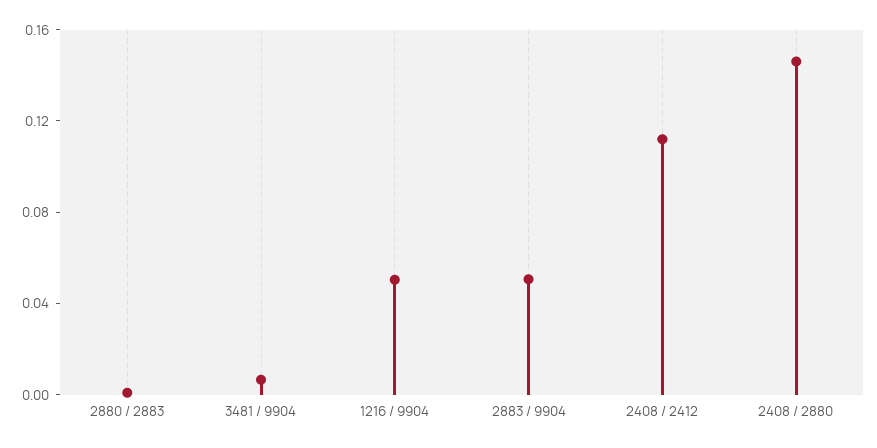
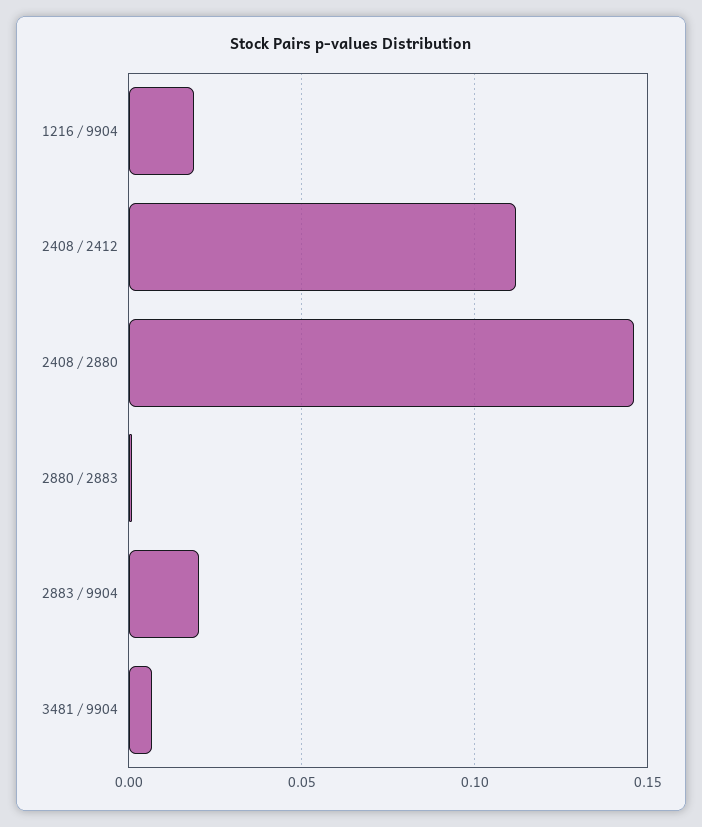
1216 / 9904: 0.05 -> 0.02
2883 / 9904: 0.05 -> 0.02

